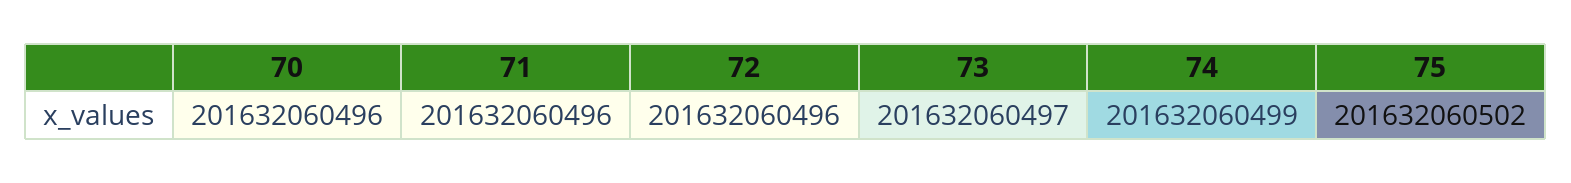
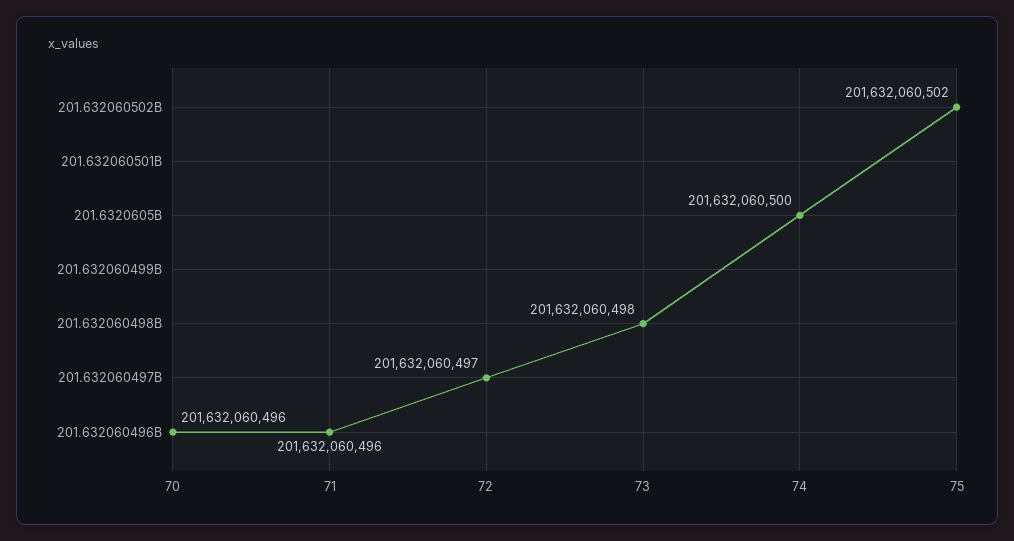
72: 201632060496 -> 201632060497
73: 201632060497 -> 201632060498
74: 201632060499 -> 201632060500

